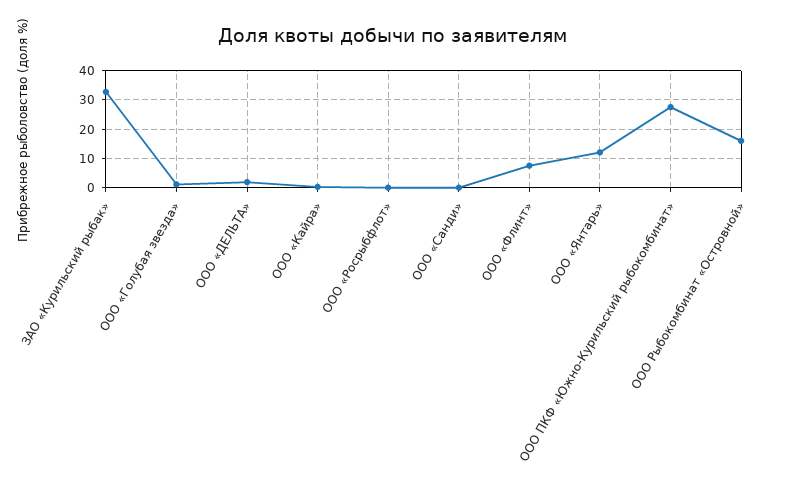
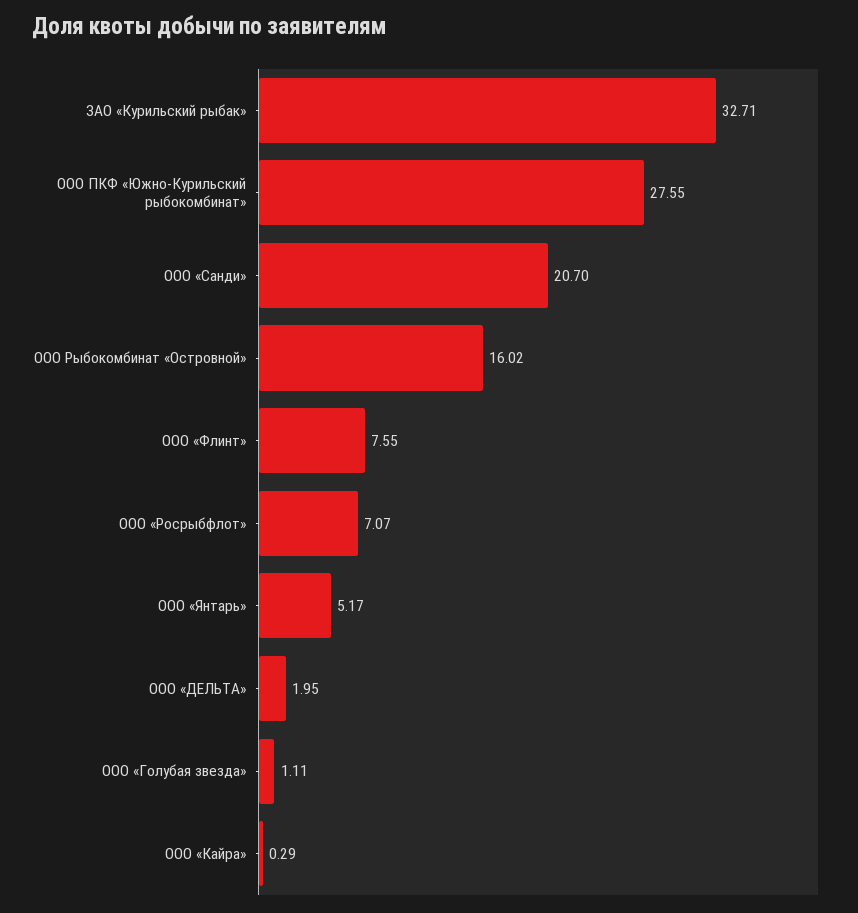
ООО «Росрыбфлот»: 0 -> 7.07
ООО «Санди»: 0 -> 20.7
ООО «Янтарь»: 12.5 -> 5.17

